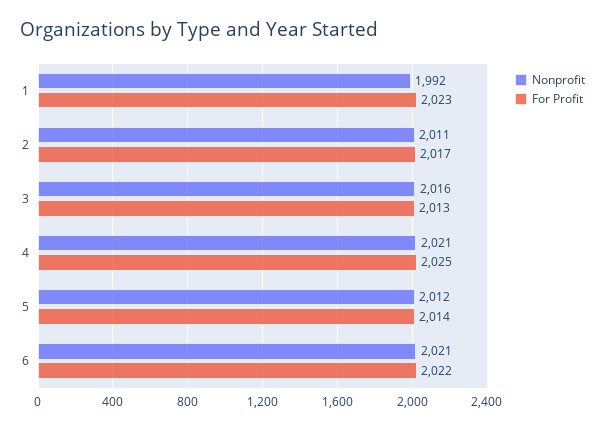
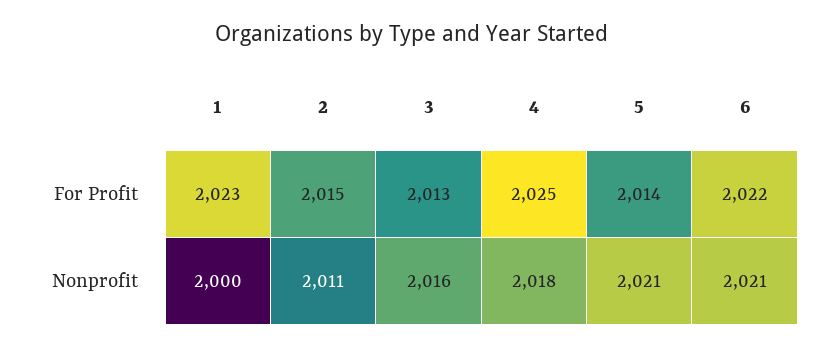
Nonprofit, 1: 1992 -> 2000
For Profit, 2: 2017 -> 2015
Nonprofit, 4: 2021 -> 2018
Nonprofit, 5: 2012 -> 2021

